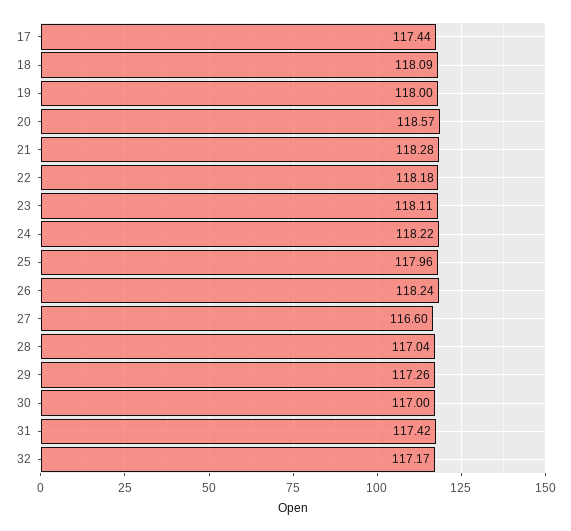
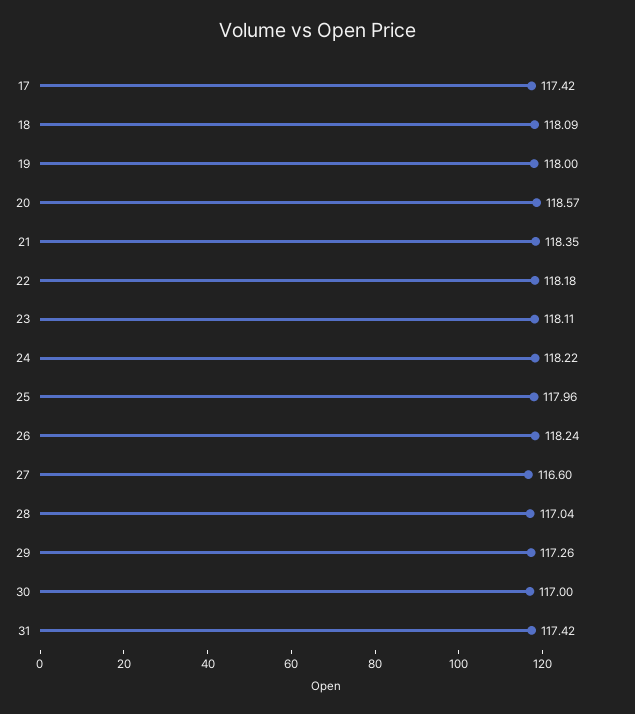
17: 117.44 -> 117.42
21: 118.28 -> 118.35
32: 117.17 -> none

